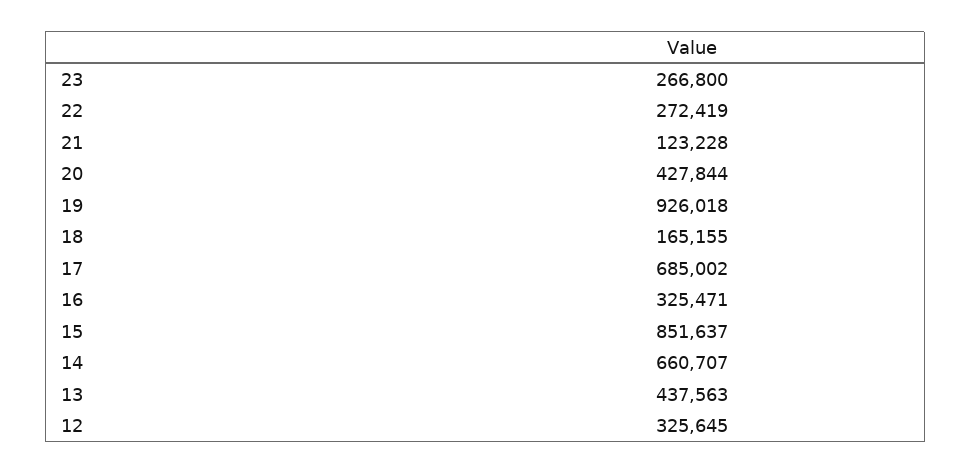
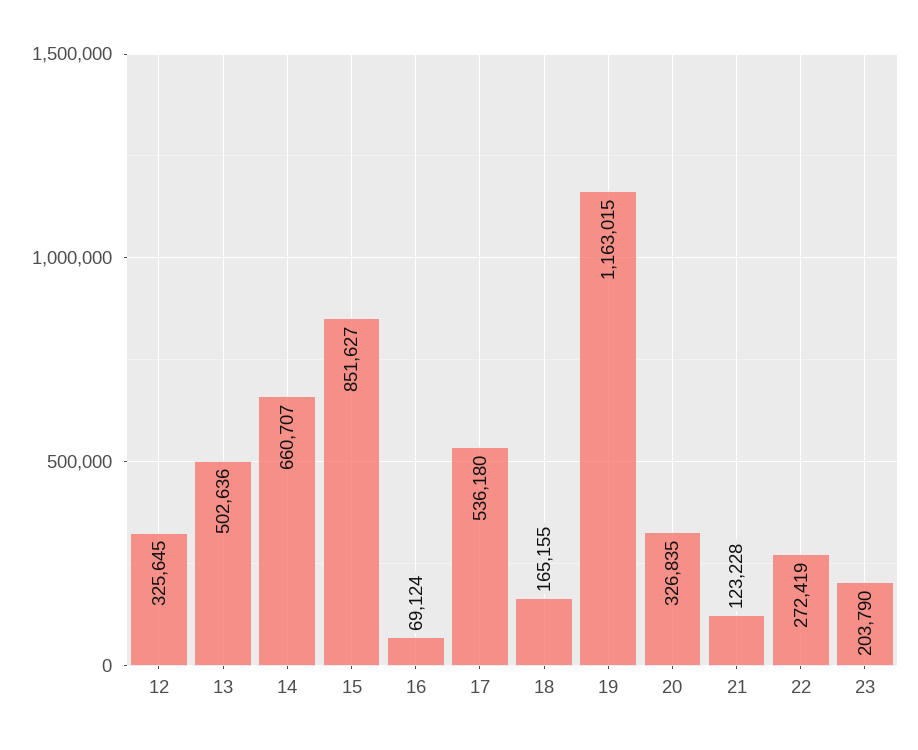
23: 266800 -> 203790
20: 427844 -> 326835
19: 926018 -> 1163015
17: 685002 -> 536180
16: 325471 -> 69124
15: 851637 -> 851627
13: 437563 -> 502636

